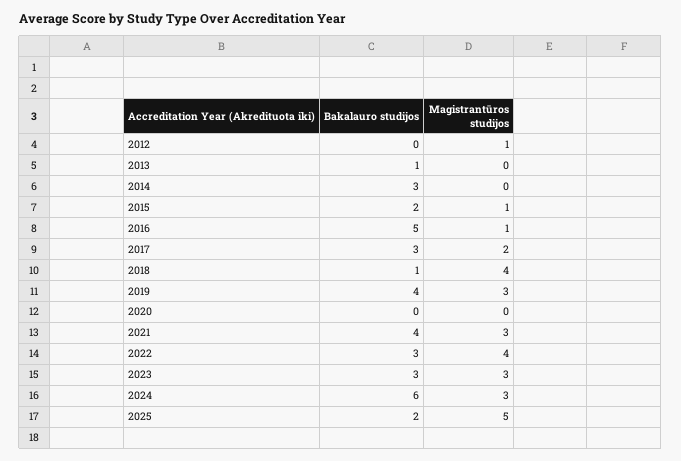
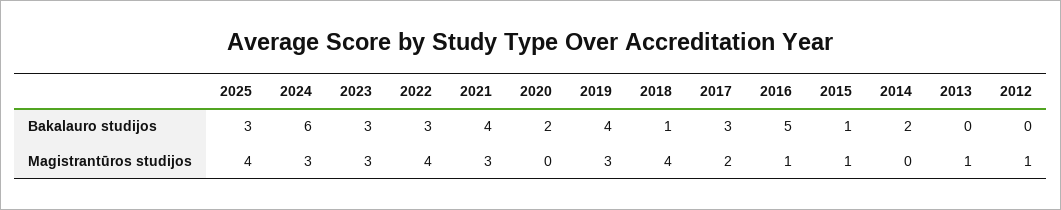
Bakalauro studijos, 2013: 1 -> 0
Magistrantūros studijos, 2013: 0 -> 1
Bakalauro studijos, 2014: 3 -> 2
Bakalauro studijos, 2015: 2 -> 1
Bakalauro studijos, 2020: 0 -> 2
Bakalauro studijos, 2025: 2 -> 3
Magistrantūros studijos, 2025: 5 -> 4

